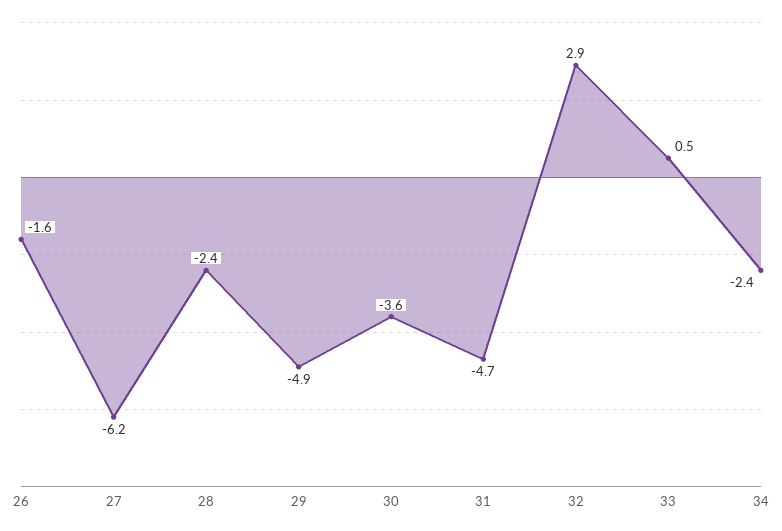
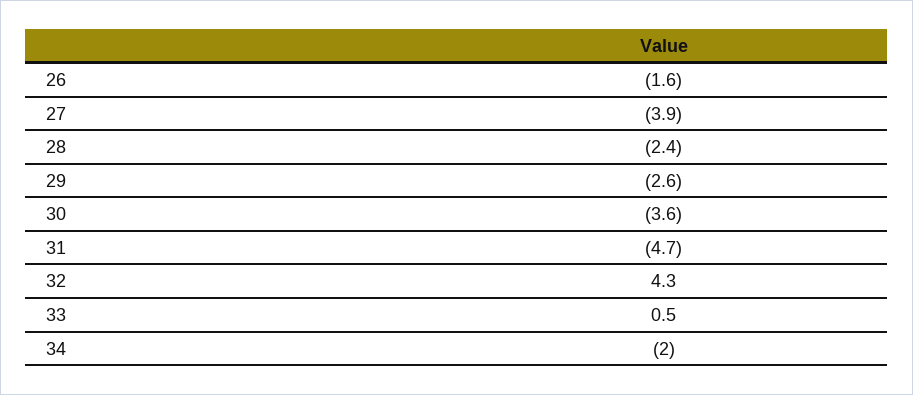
27: -6.2 -> -3.9
29: -4.9 -> -2.6
32: 2.9 -> 4.3
34: -2.4 -> -2

